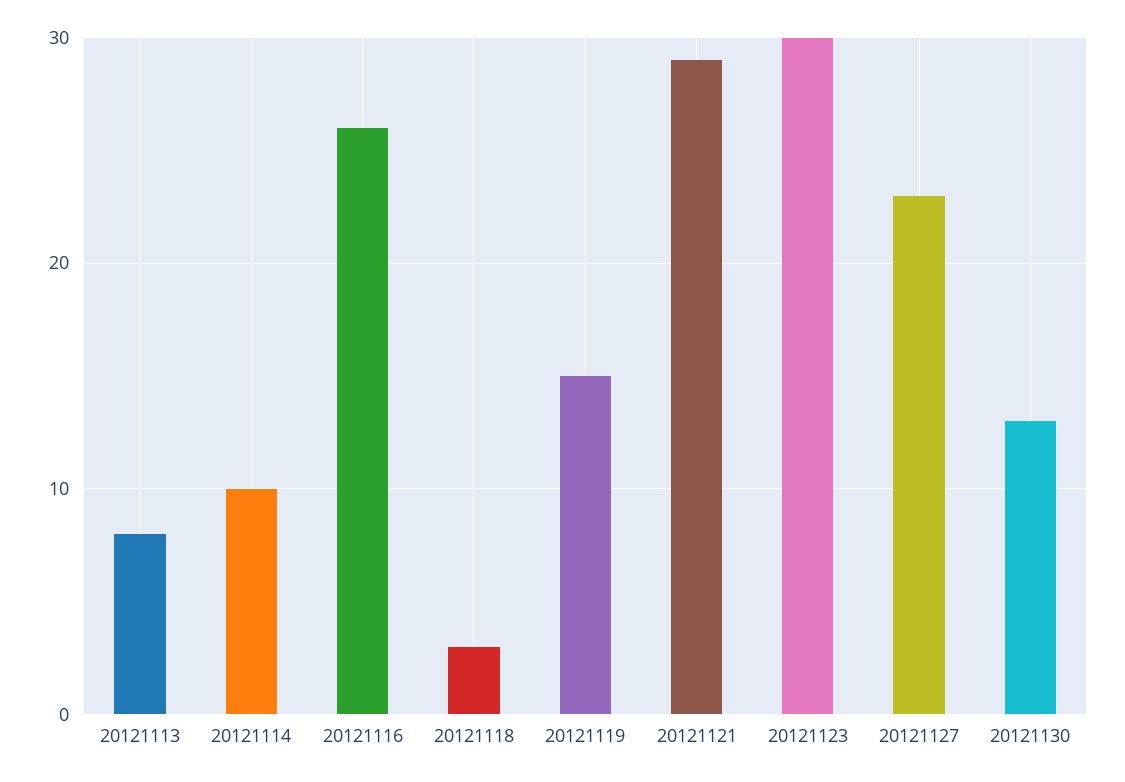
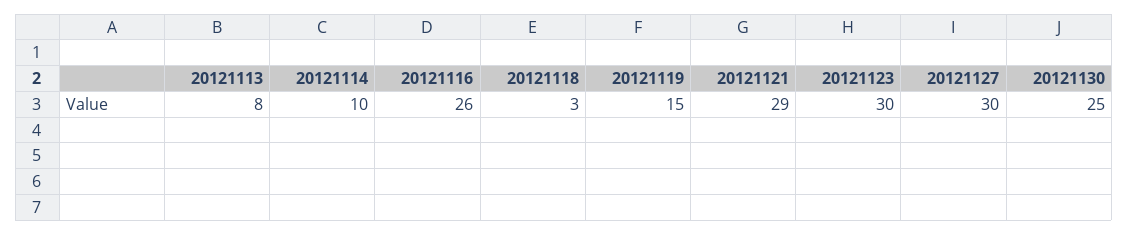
20121127: 23 -> 30
20121130: 13 -> 25

